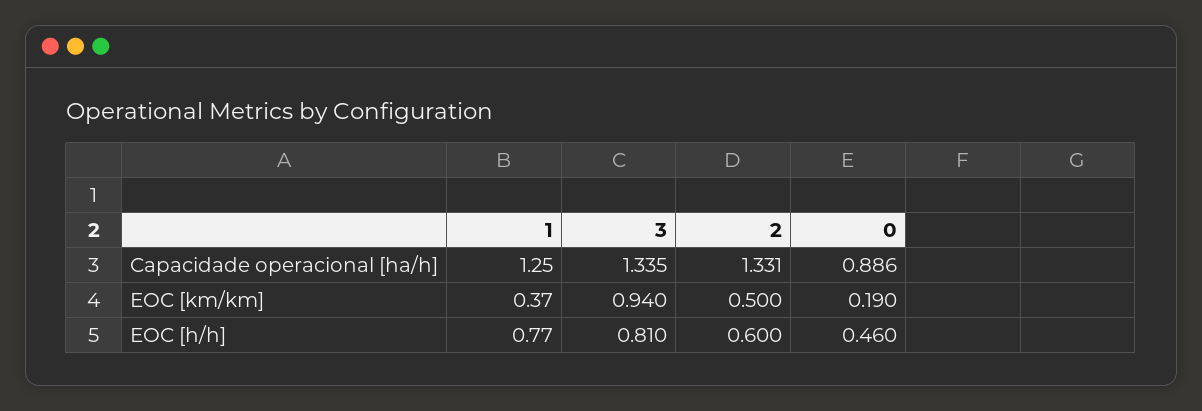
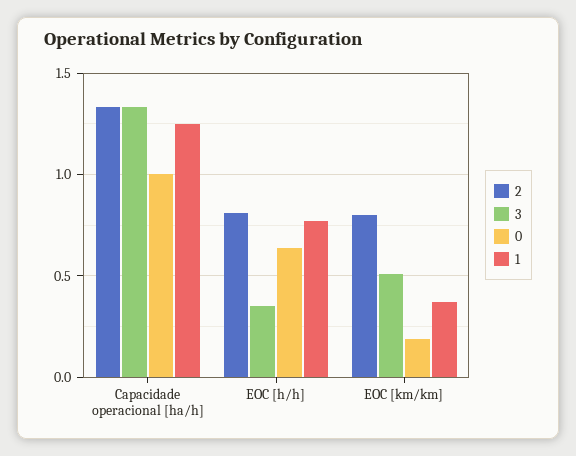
0, Capacidade operacional [ha/h]: 0.886 -> 1
3, EOC [km/km]: 0.94 -> 0.5
2, EOC [km/km]: 0.5 -> 0.8
3, EOC [h/h]: 0.81 -> 0.35
2, EOC [h/h]: 0.6 -> 0.8
0, EOC [h/h]: 0.46 -> 0.65

